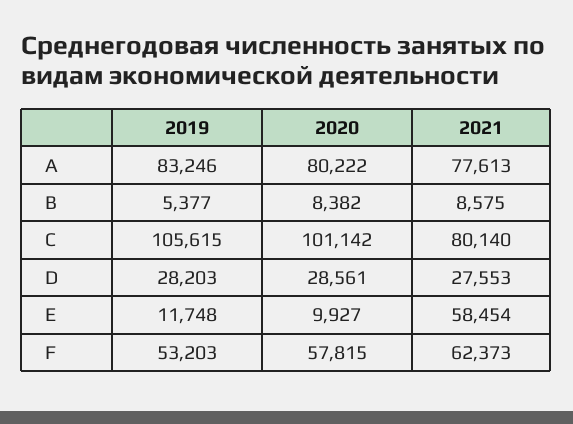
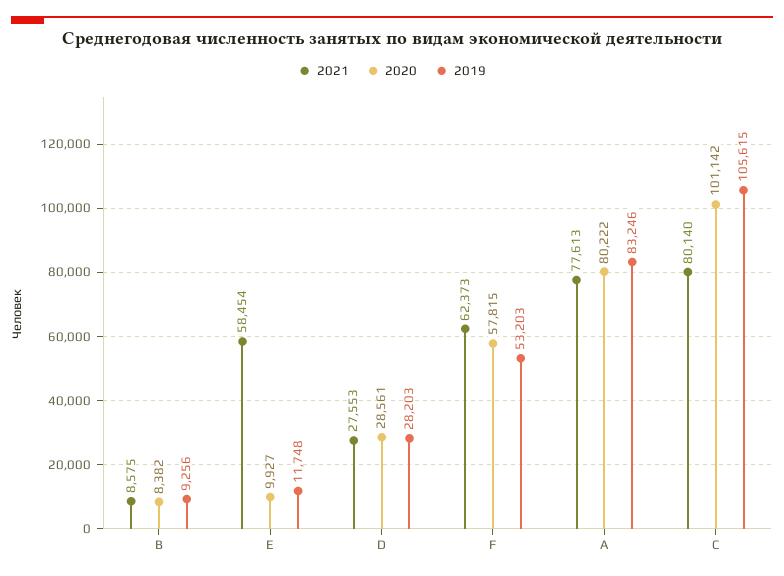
2019, B: 5377 -> 9256

